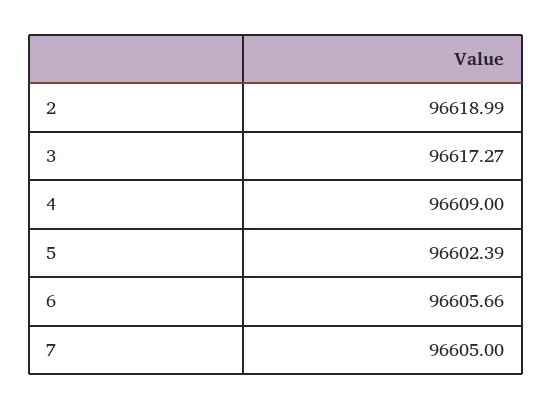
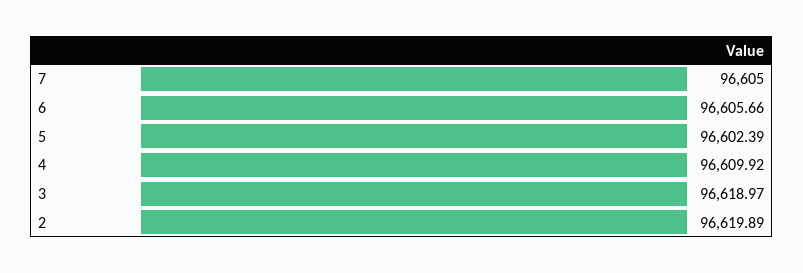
2: 96618.99 -> 96619.89
3: 96617.27 -> 96618.97
4: 96609 -> 96609.92

